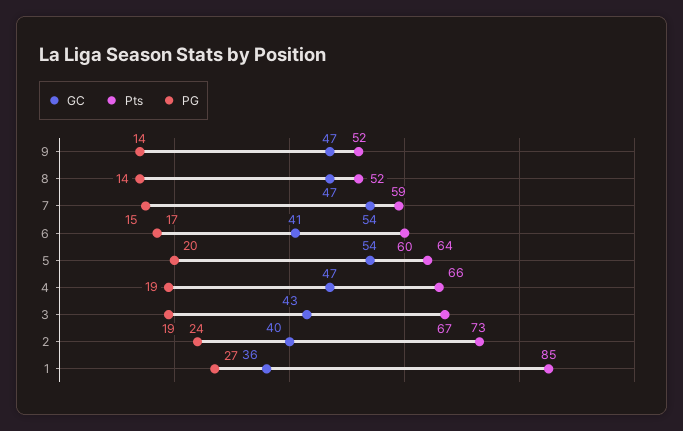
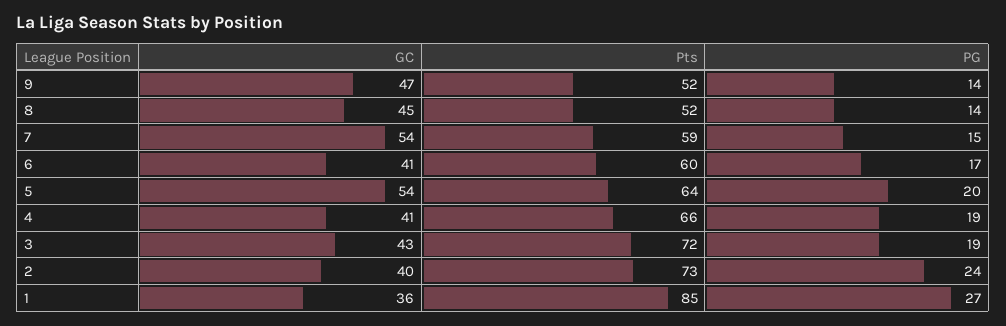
GC, 8: 47 -> 45
GC, 4: 47 -> 41
Pts, 3: 67 -> 72

